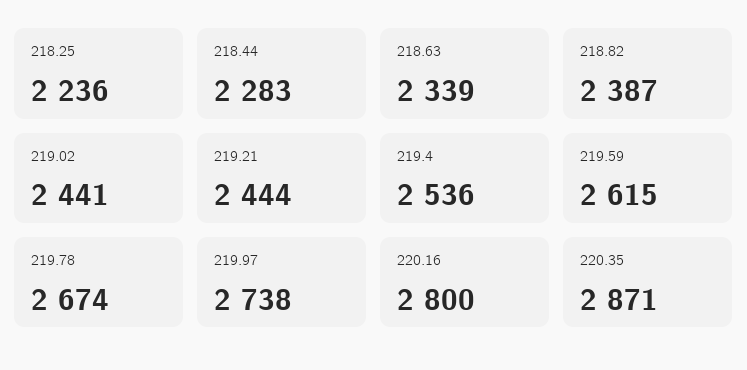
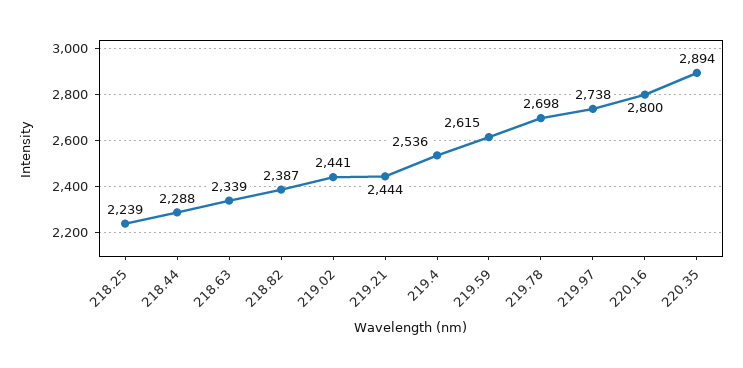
218.25: 2236 -> 2239
218.44: 2283 -> 2288
219.78: 2674 -> 2698
220.35: 2871 -> 2894

